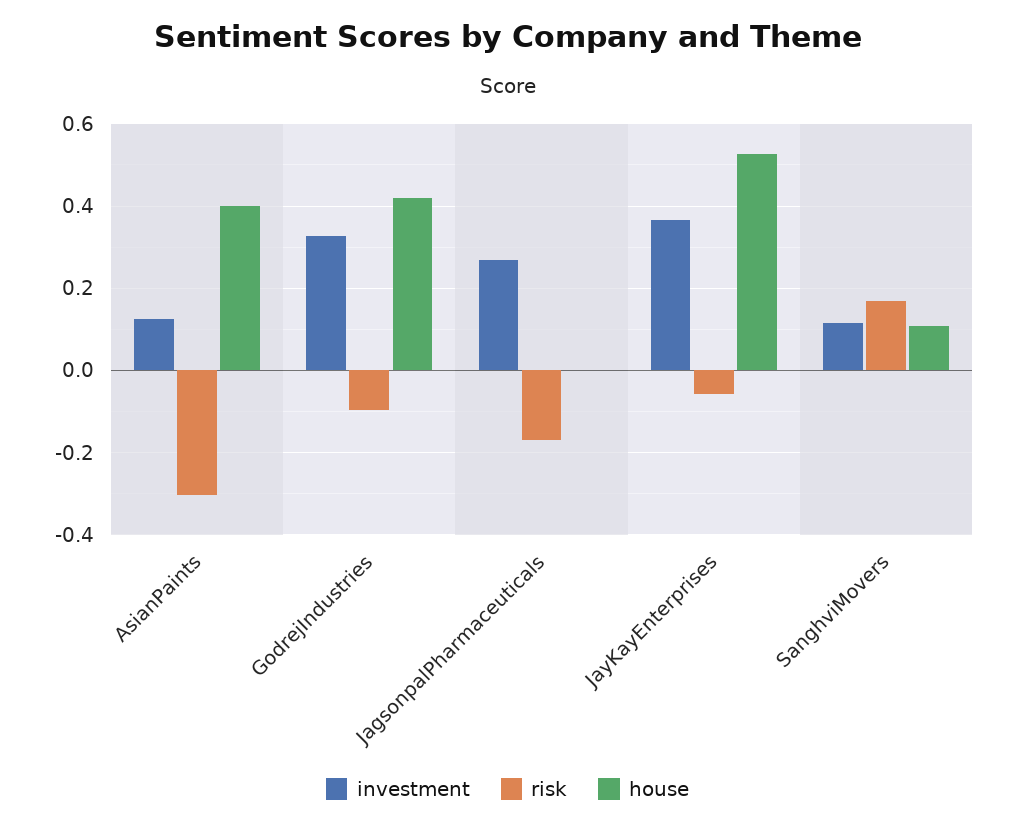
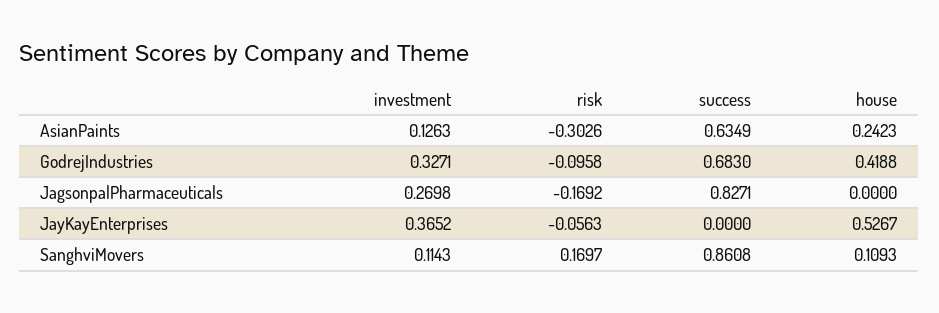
house, AsianPaints: 0.4 -> 0.2423
success, AsianPaints: none -> 0.6349
success, GodrejIndustries: none -> 0.683
success, JagsonpalPharmaceuticals: none -> 0.8271
success, JayKayEnterprises: none -> 0
success, SanghviMovers: none -> 0.8608

